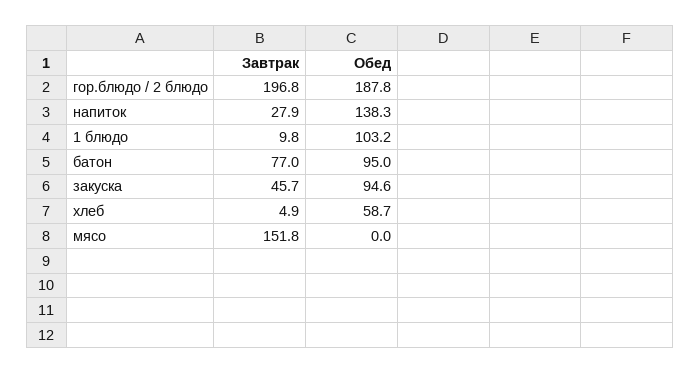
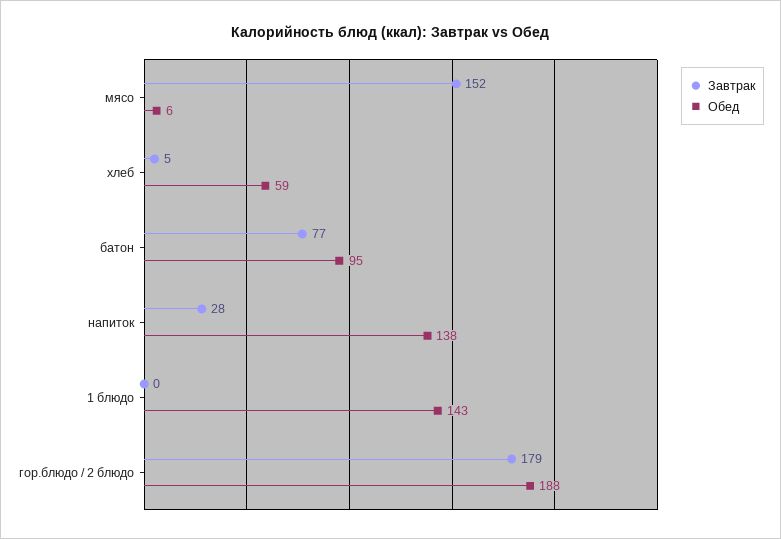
Завтрак, гор.блюдо / 2 блюдо: 196.8 -> 179
Завтрак, 1 блюдо: 9.8 -> 0
Обед, 1 блюдо: 103.2 -> 143
Завтрак, закуска: 45.7 -> none
Обед, закуска: 94.6 -> none
Обед, мясо: 0 -> 6

